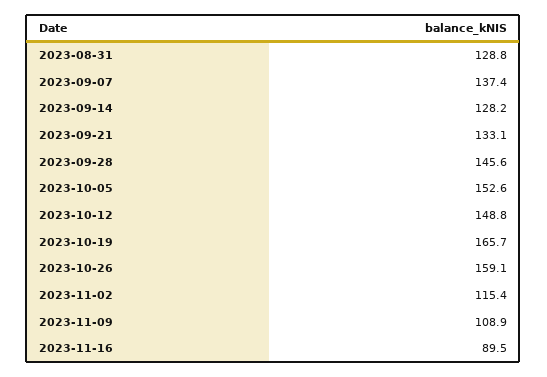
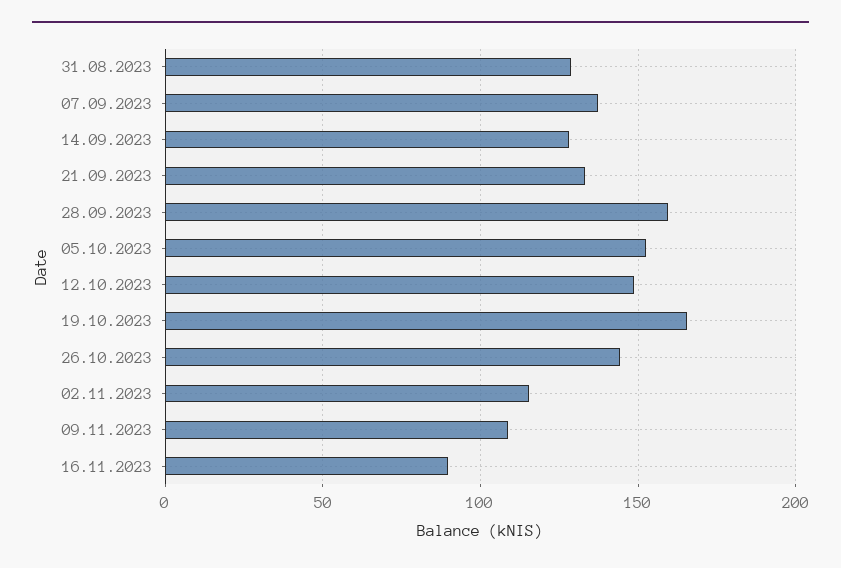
2023-09-28: 145.6 -> 160
2023-10-26: 159.1 -> 145

